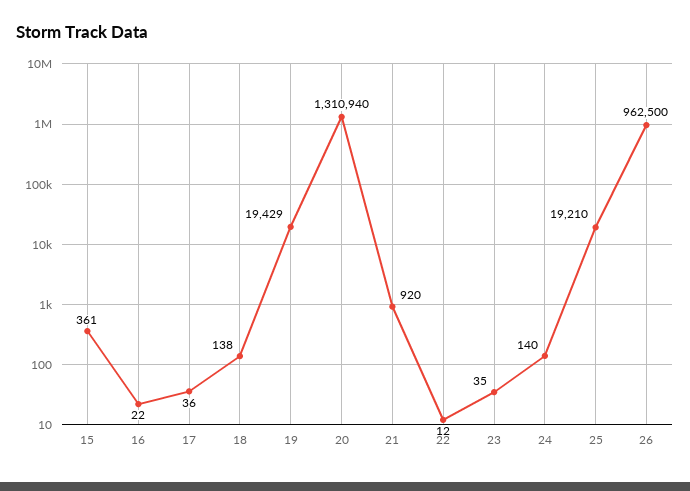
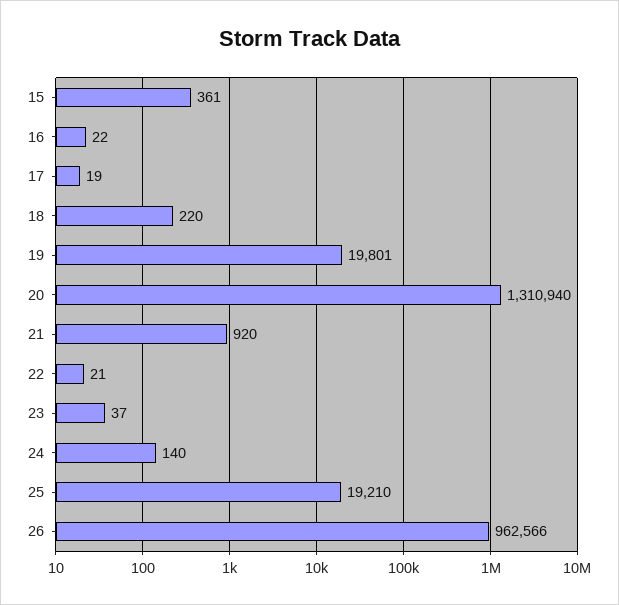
17: 36 -> 19
18: 138 -> 220
19: 19429 -> 19801
22: 12 -> 21
23: 35 -> 37
26: 962500 -> 962566

